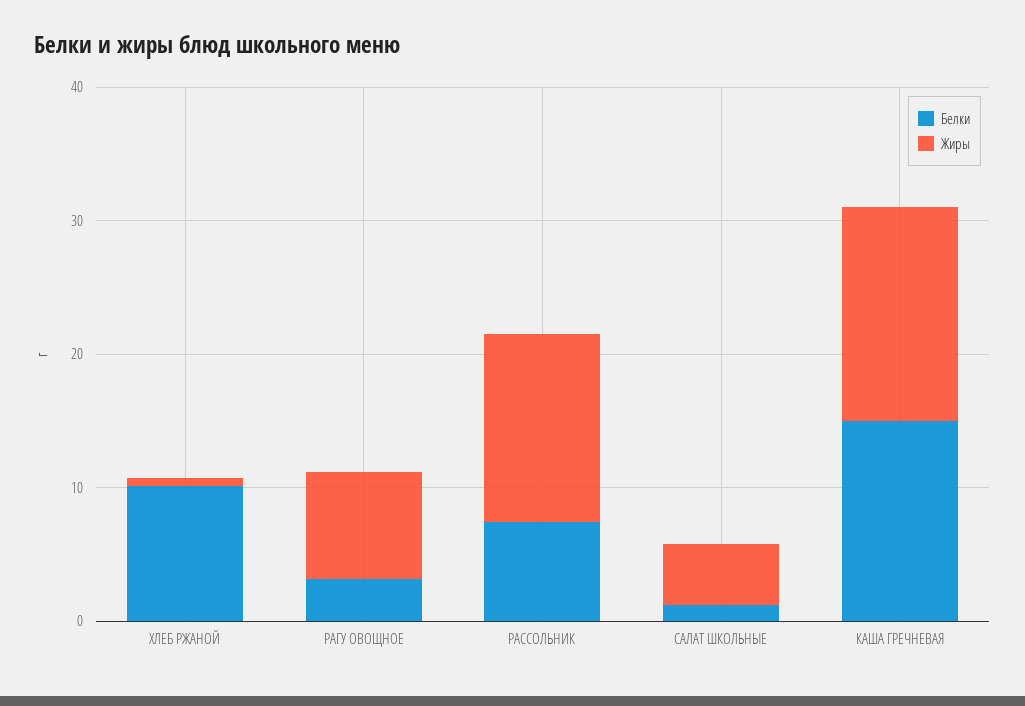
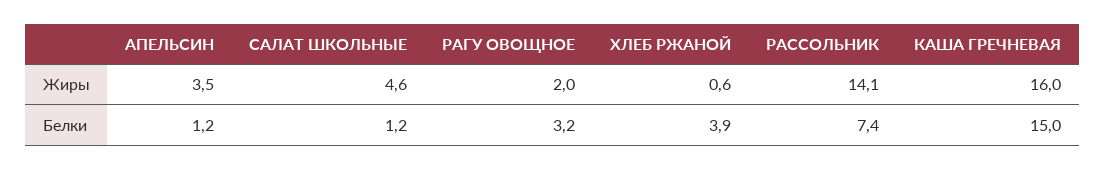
Белки, ХЛЕБ РЖАНОЙ: 10 -> 3.9
Жиры, РАГУ ОВОЩНОЕ: 8 -> 2
Жиры, АПЕЛЬСИН: none -> 3.5
Белки, АПЕЛЬСИН: none -> 1.2

